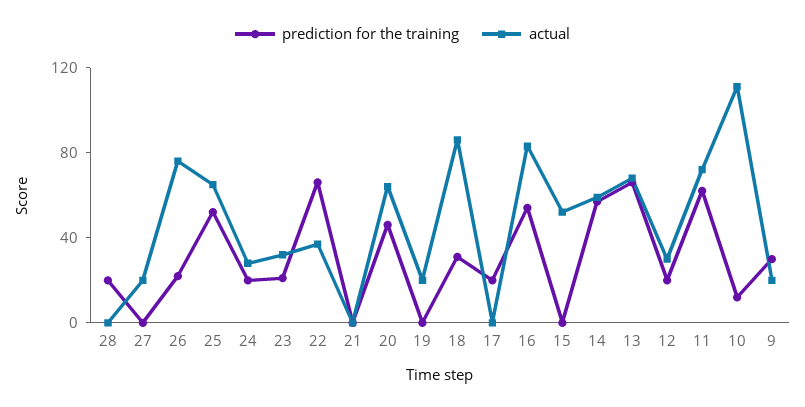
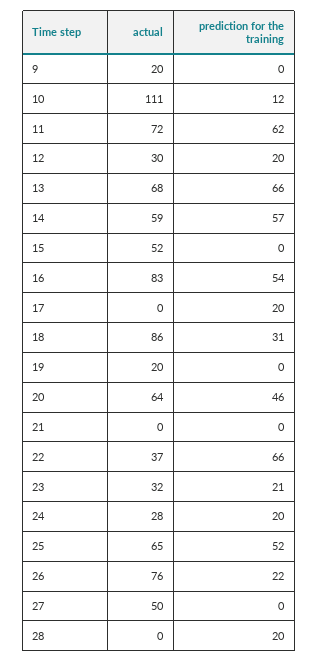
actual, 27: 20 -> 50
prediction for the training, 9: 30 -> 0

